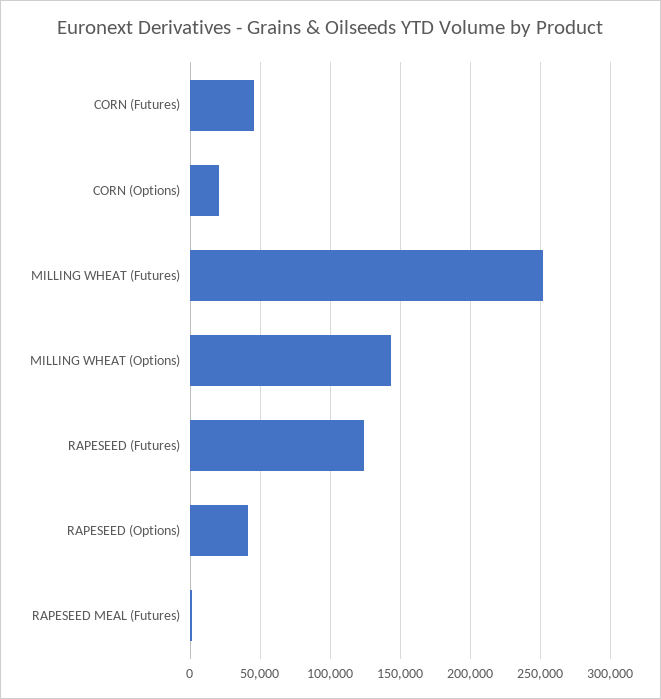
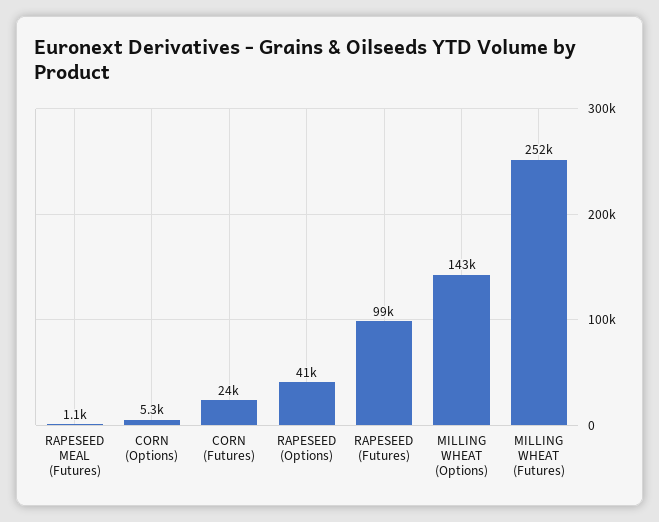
CORN (Futures): 45000 -> 24000
CORN (Options): 20000 -> 5300
RAPESEED (Futures): 125000 -> 99000

